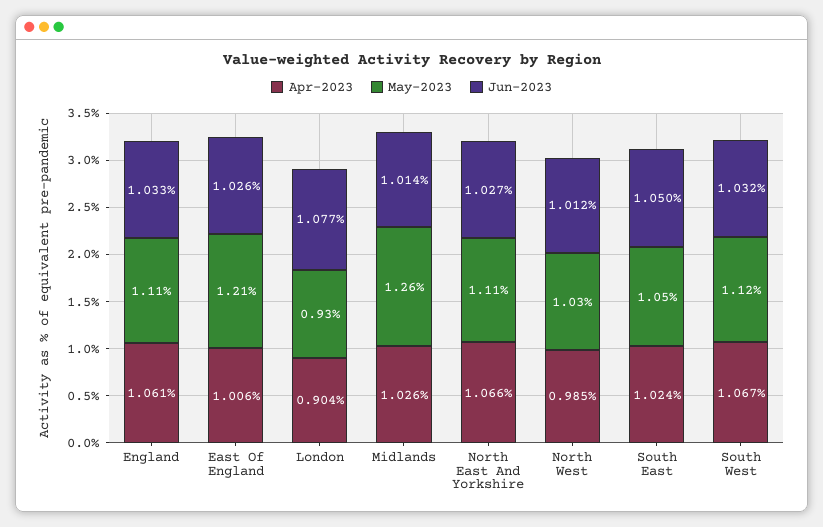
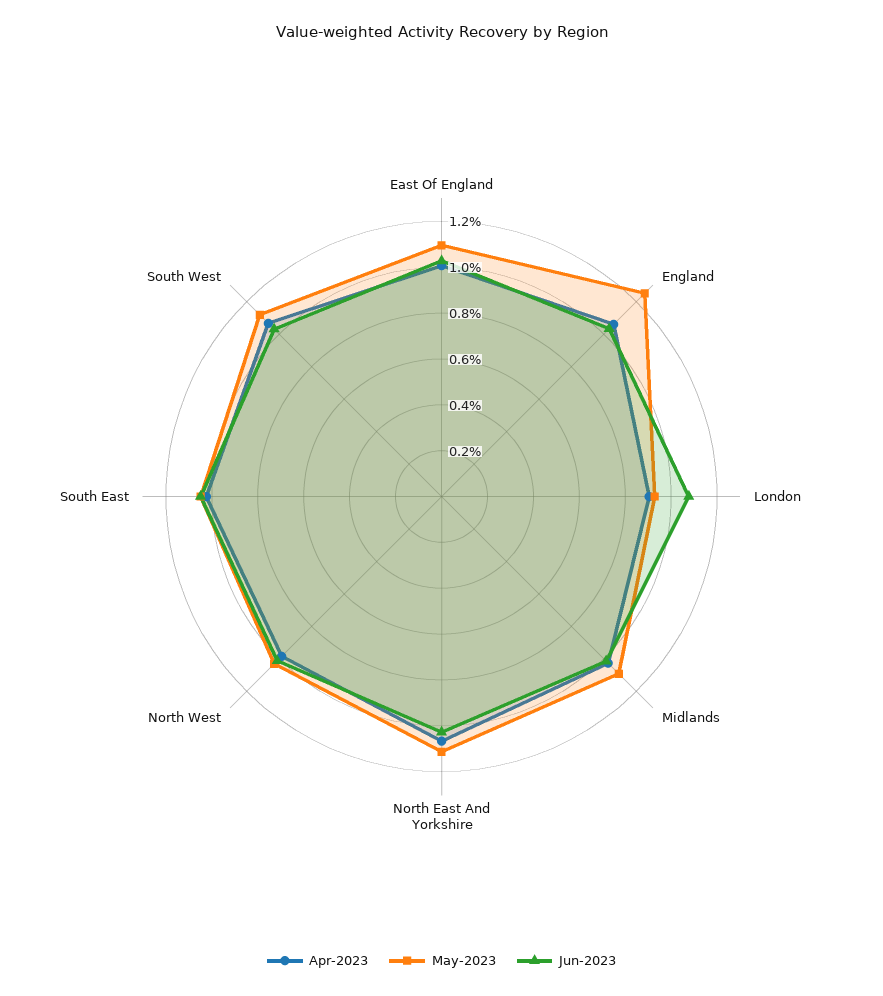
May-2023, England: 1.11 -> 1.25
May-2023, East Of England: 1.21 -> 1.1
May-2023, Midlands: 1.26 -> 1.1

